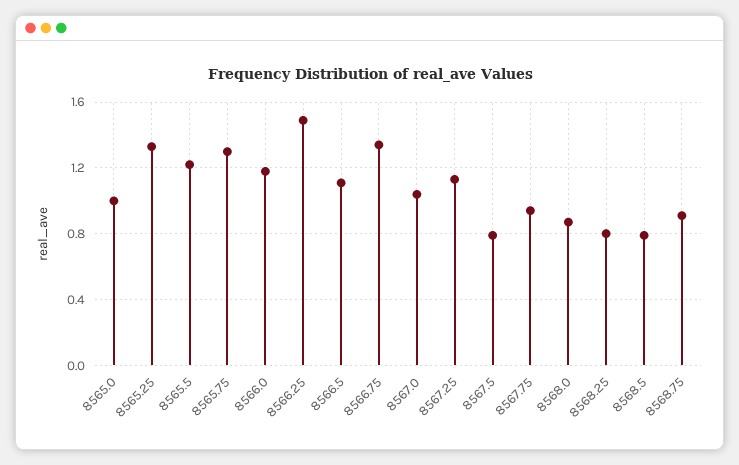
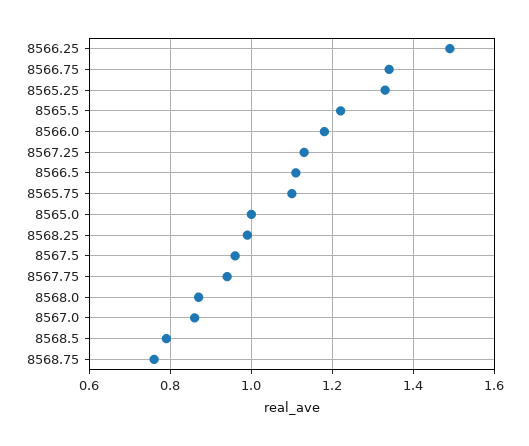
8565.75: 1.3 -> 1.1
8567.0: 1.05 -> 0.85
8567.5: 0.8 -> 0.95
8568.25: 0.8 -> 1
8568.75: 0.9 -> 0.75

